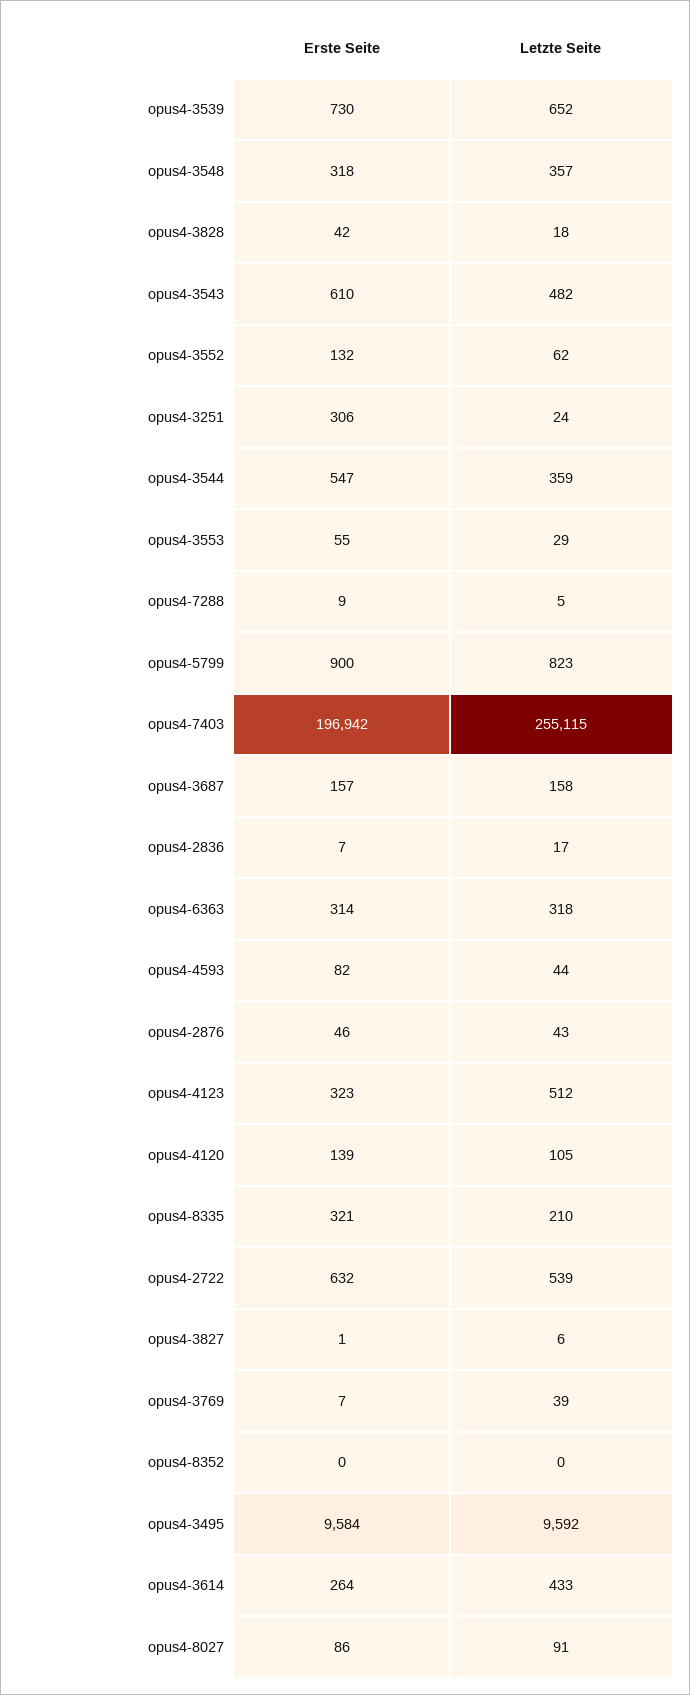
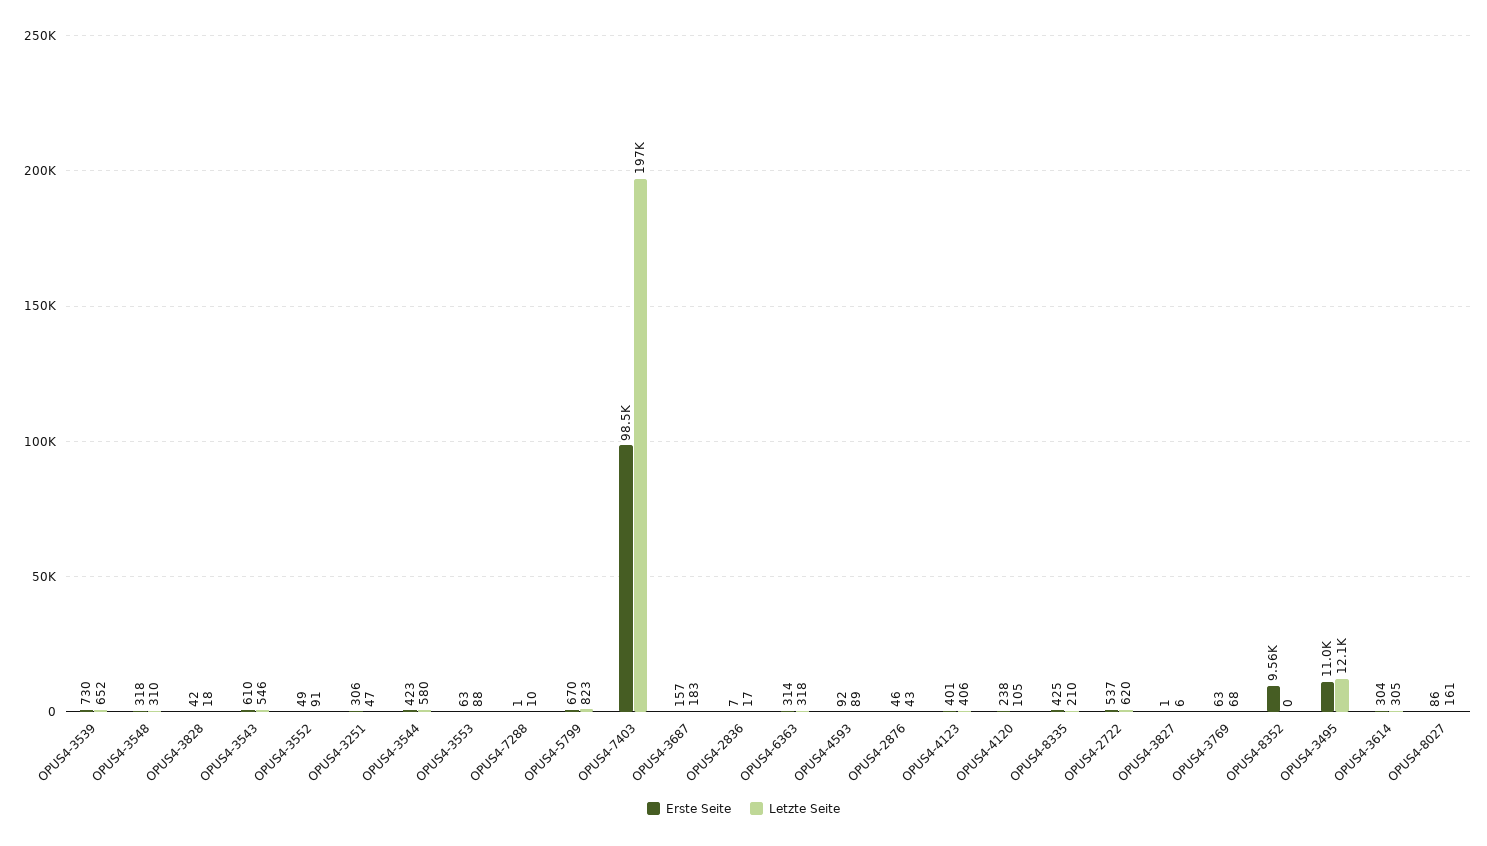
Letzte Seite, opus4-3548: 357 -> 310
Letzte Seite, opus4-3543: 482 -> 546
Erste Seite, opus4-3552: 132 -> 49
Letzte Seite, opus4-3552: 62 -> 91
Letzte Seite, opus4-3251: 24 -> 47
Erste Seite, opus4-3544: 547 -> 423
Letzte Seite, opus4-3544: 359 -> 580
Erste Seite, opus4-3553: 55 -> 63
Letzte Seite, opus4-3553: 29 -> 88
Erste Seite, opus4-7288: 9 -> 1
Letzte Seite, opus4-7288: 5 -> 10
Erste Seite, opus4-5799: 900 -> 670
Erste Seite, opus4-7403: 196942 -> 98500
Letzte Seite, opus4-7403: 255115 -> 197000
Letzte Seite, opus4-3687: 158 -> 183
Erste Seite, opus4-4593: 82 -> 92
Letzte Seite, opus4-4593: 44 -> 89
Erste Seite, opus4-4123: 323 -> 401
Letzte Seite, opus4-4123: 512 -> 406
Erste Seite, opus4-4120: 139 -> 238
Erste Seite, opus4-8335: 321 -> 425
Erste Seite, opus4-2722: 632 -> 537
Letzte Seite, opus4-2722: 539 -> 620
Erste Seite, opus4-3769: 7 -> 63
Letzte Seite, opus4-3769: 39 -> 68
Erste Seite, opus4-8352: 0 -> 9560
Erste Seite, opus4-3495: 9584 -> 11000
Letzte Seite, opus4-3495: 9592 -> 12100
Erste Seite, opus4-3614: 264 -> 304
Letzte Seite, opus4-3614: 433 -> 305
Letzte Seite, opus4-8027: 91 -> 161

